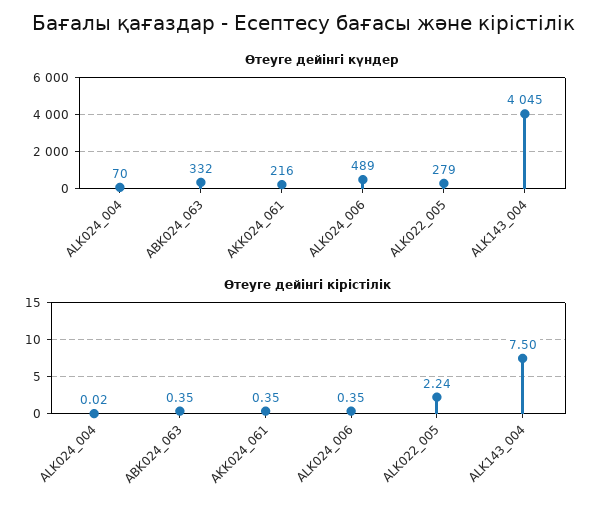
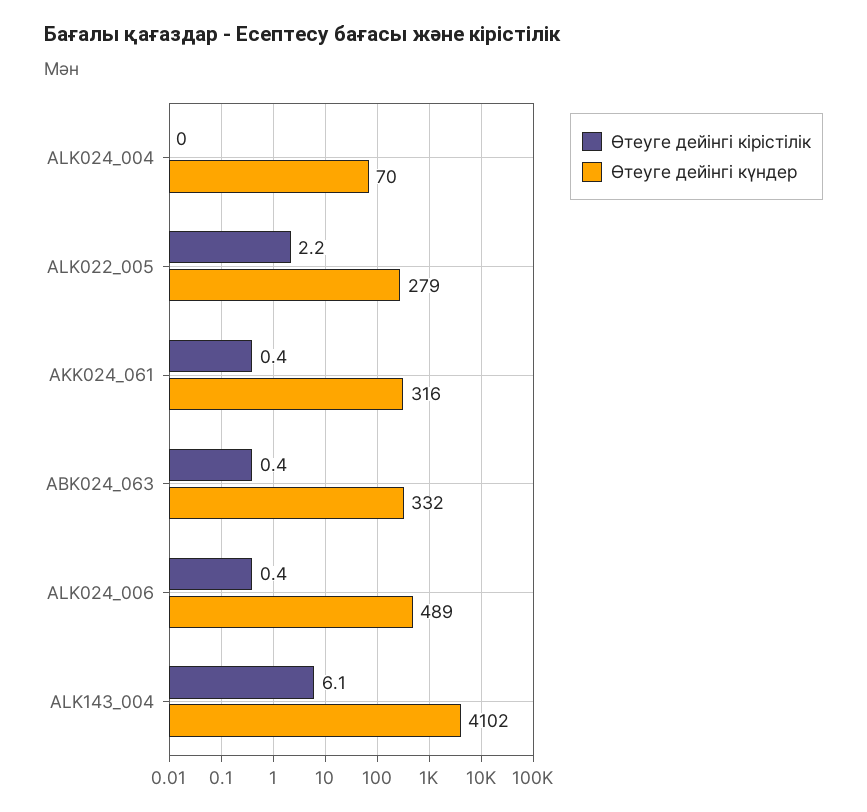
Өтеуге дейінгі күндер, AKK024_061: 216 -> 316
Өтеуге дейінгі күндер, ALK143_004: 4045 -> 4102
Өтеуге дейінгі кірістілік, ALK143_004: 7.5 -> 6.1

